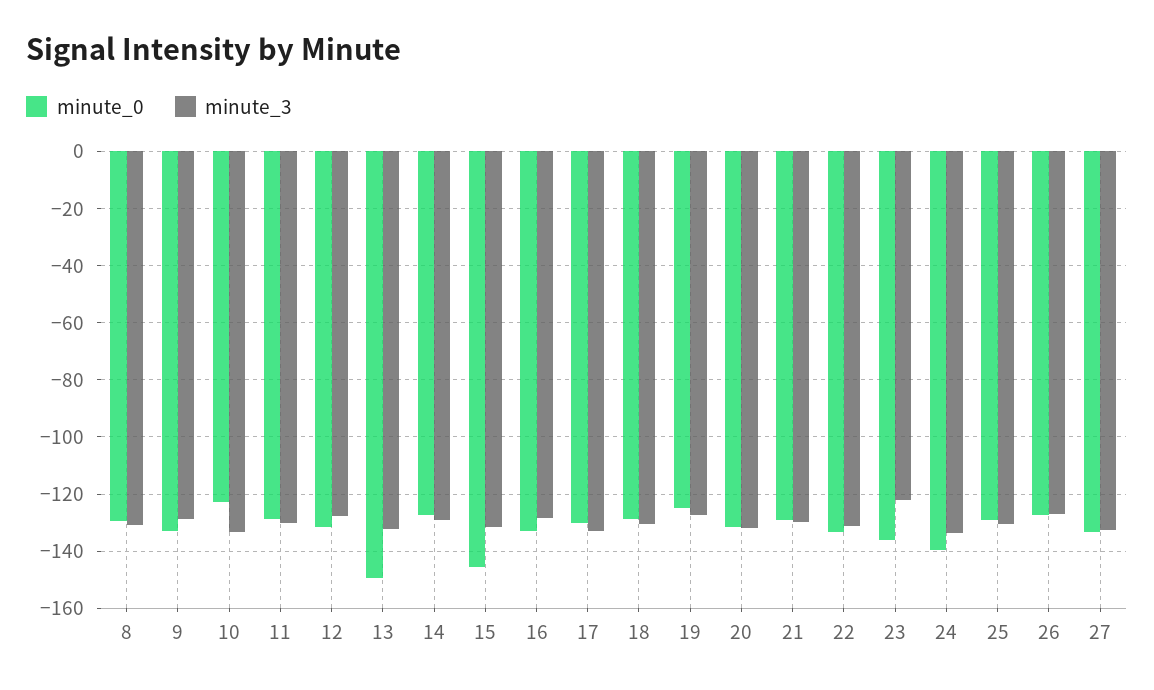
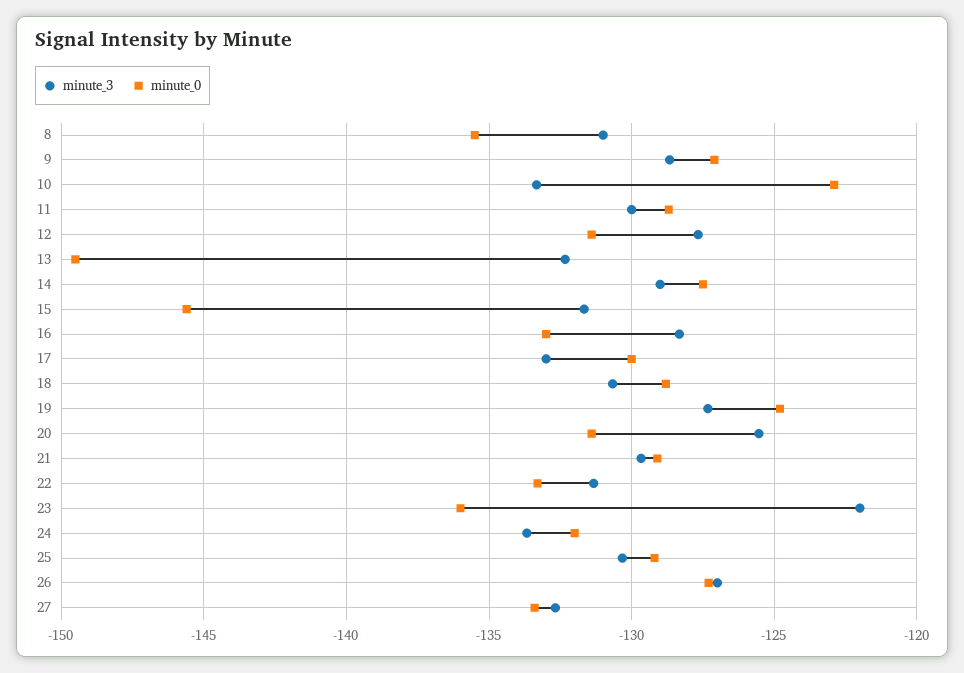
minute_0, 8: -130 -> -135.5
minute_0, 9: -132.5 -> -127
minute_3, 20: -132.5 -> -125.5
minute_0, 24: -140 -> -132

